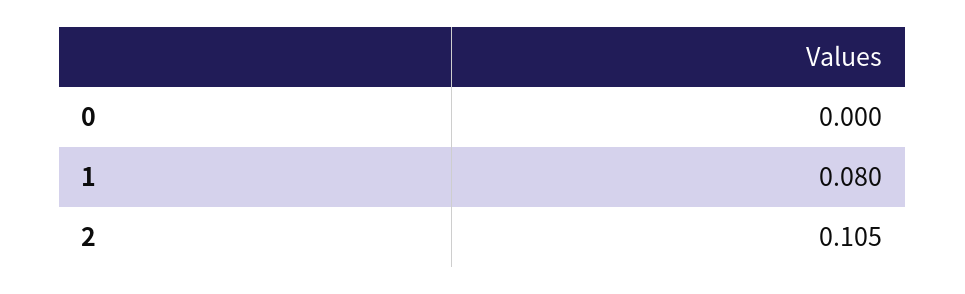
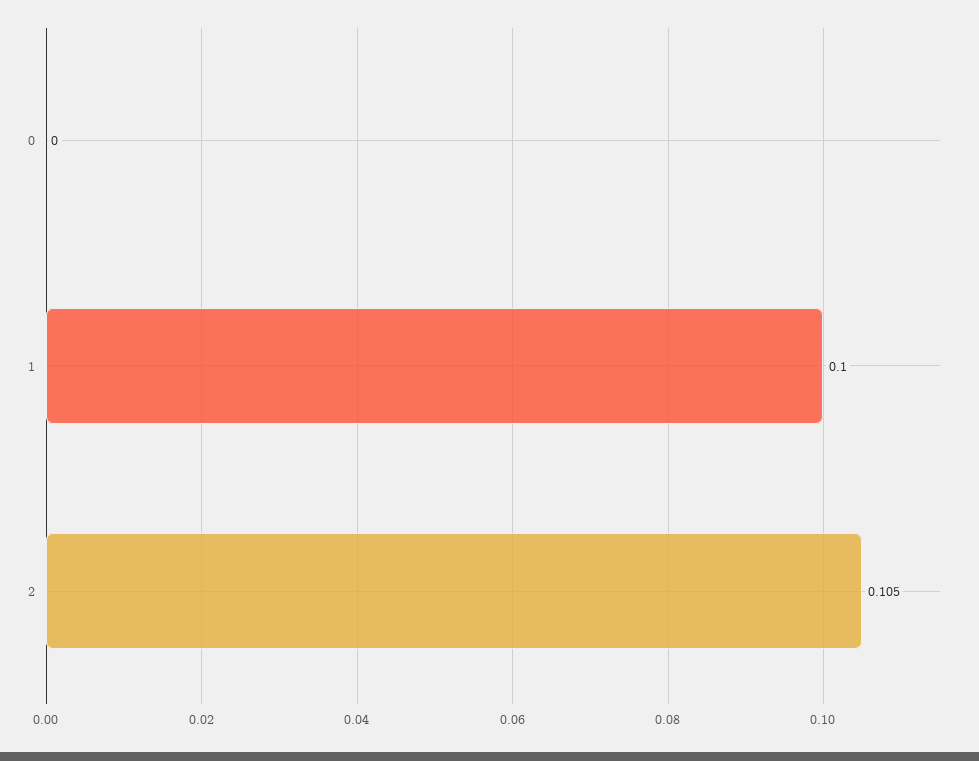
1: 0.08 -> 0.1

